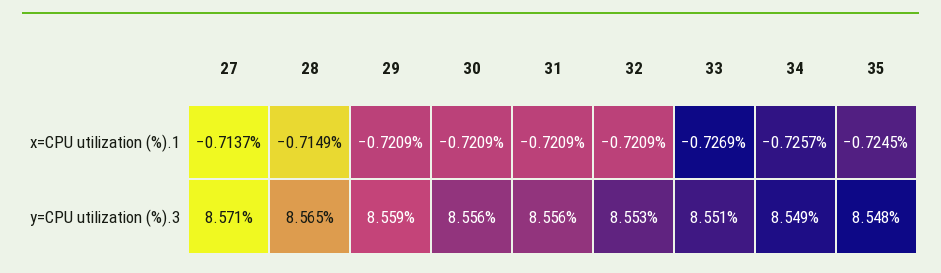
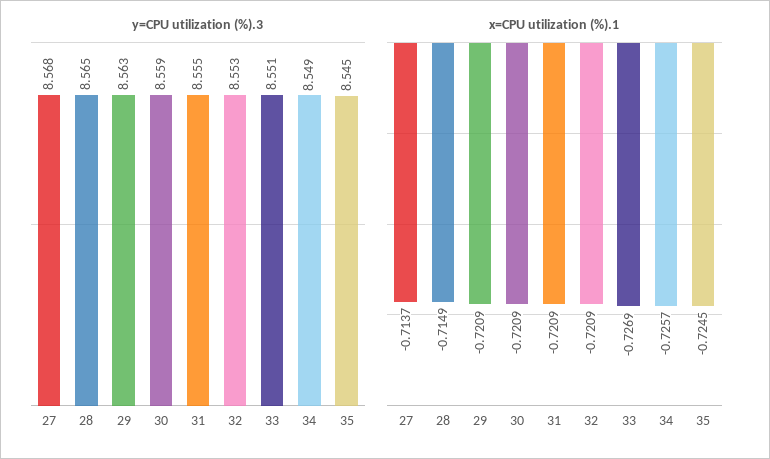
y=CPU utilization (%).3, 27: 8.571 -> 8.568
y=CPU utilization (%).3, 29: 8.559 -> 8.563
y=CPU utilization (%).3, 30: 8.556 -> 8.559
y=CPU utilization (%).3, 31: 8.556 -> 8.555
y=CPU utilization (%).3, 35: 8.548 -> 8.545

